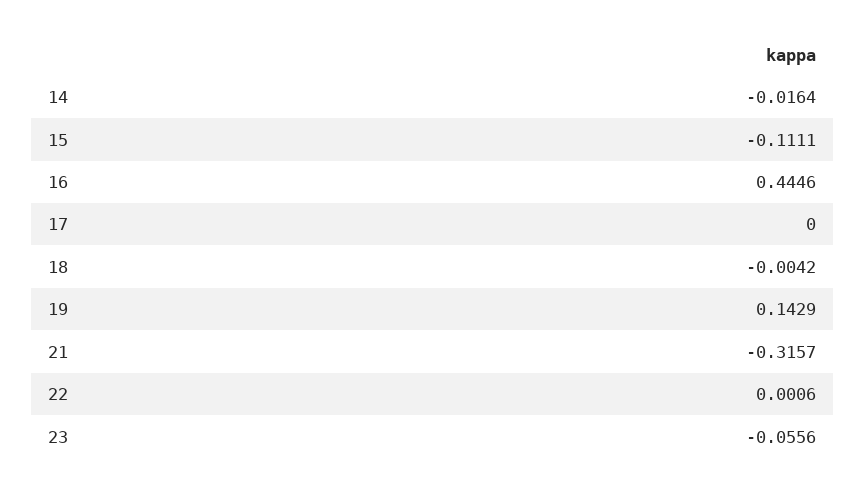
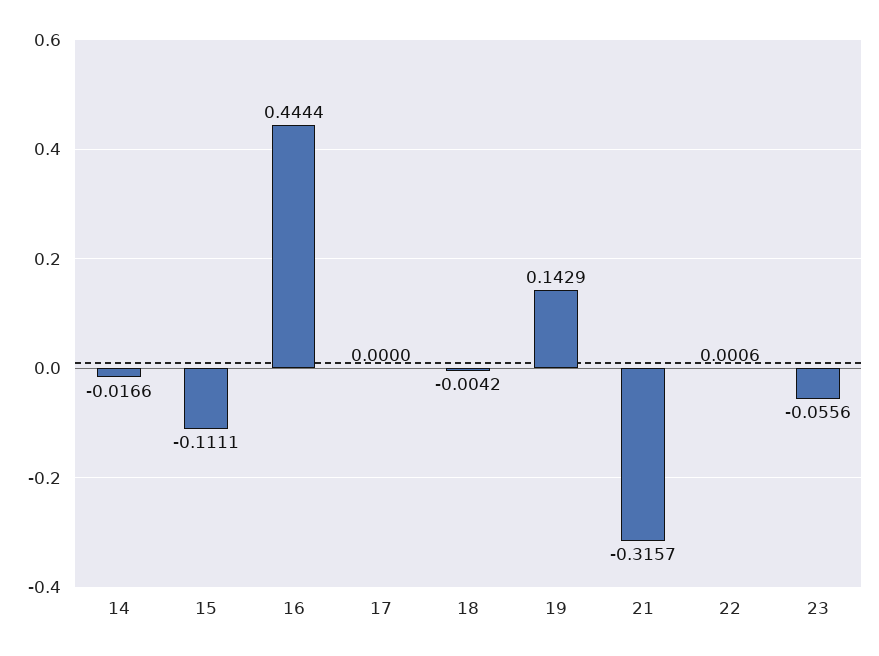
14: -0.0164 -> -0.0166
16: 0.4446 -> 0.4444

